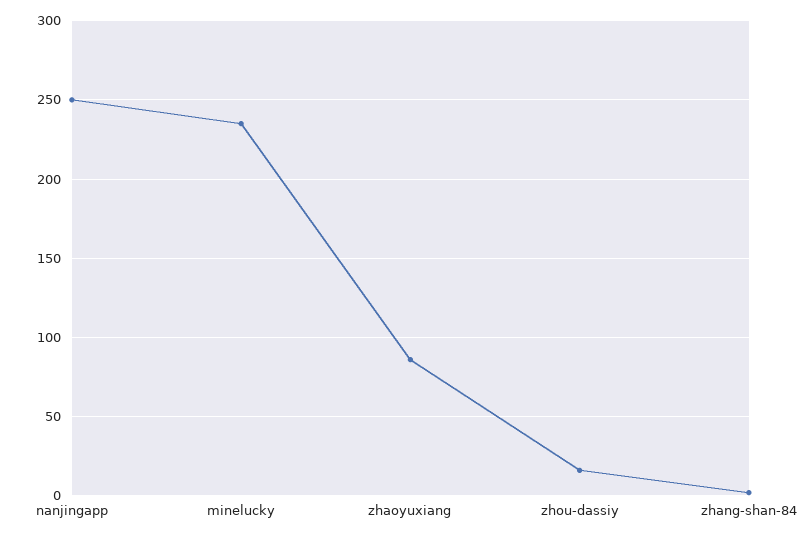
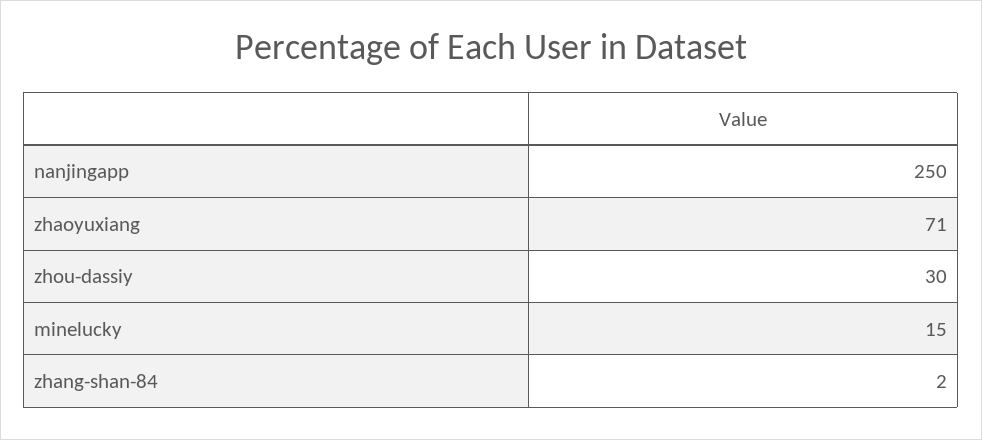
minelucky: 235 -> 15
zhaoyuxiang: 85 -> 71
zhou-dassiy: 15 -> 30

